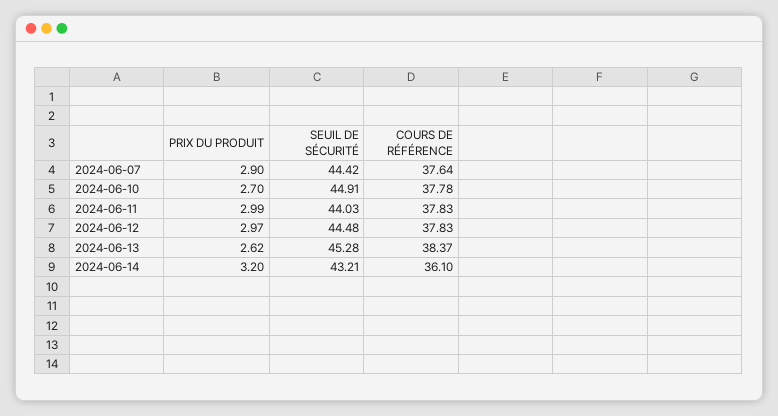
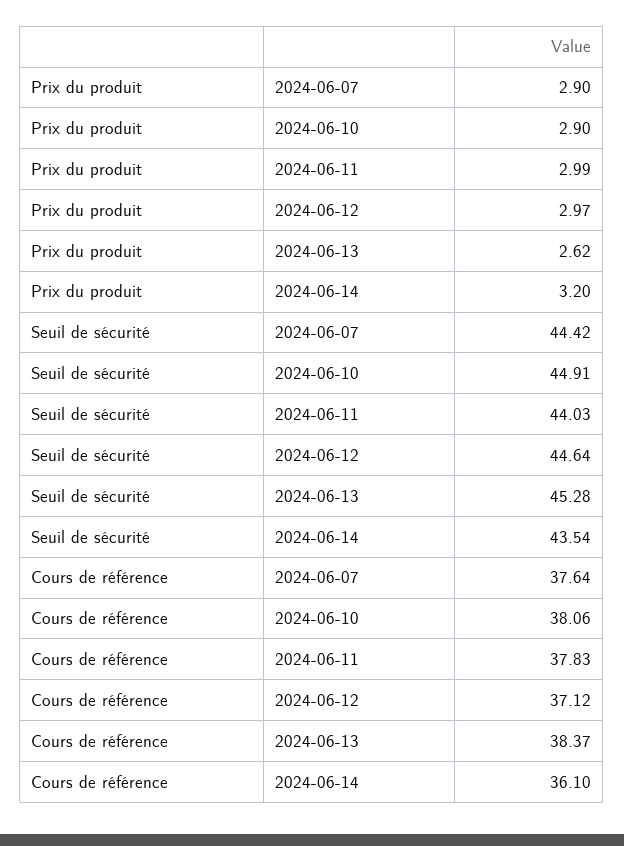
PRIX DU PRODUIT, 2024-06-10: 2.7 -> 2.9
COURS DE RÉFÉRENCE, 2024-06-10: 37.78 -> 38.06
SEUIL DE SÉCURITÉ, 2024-06-12: 44.48 -> 44.64
COURS DE RÉFÉRENCE, 2024-06-12: 37.83 -> 37.12
SEUIL DE SÉCURITÉ, 2024-06-14: 43.21 -> 43.54

